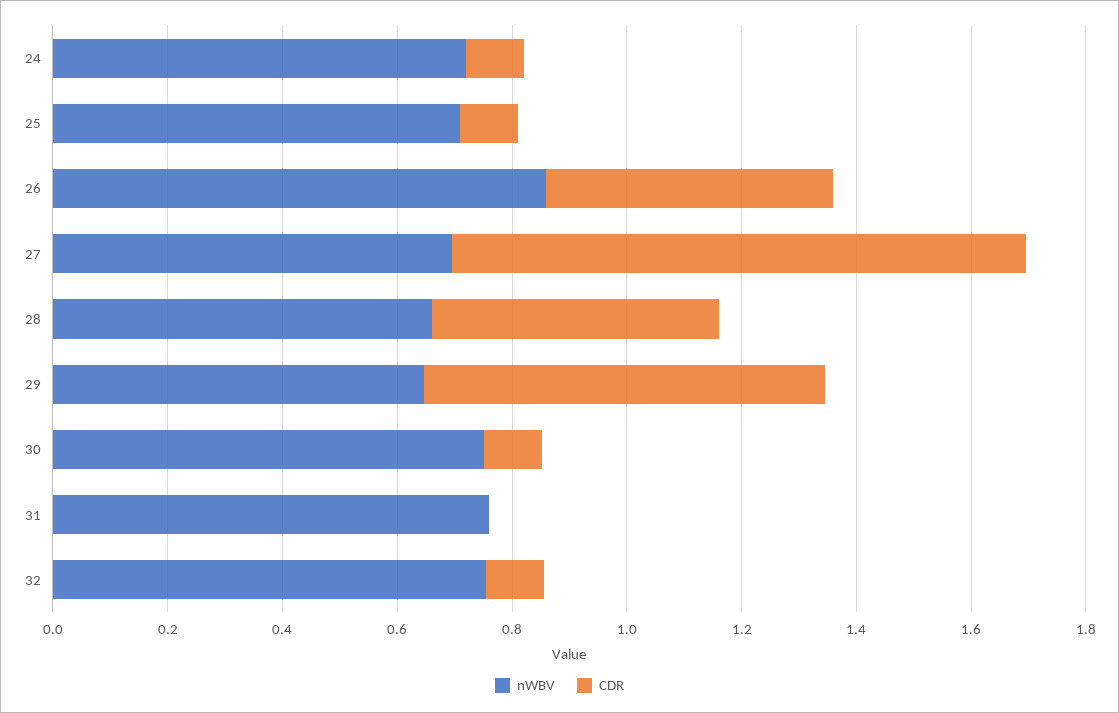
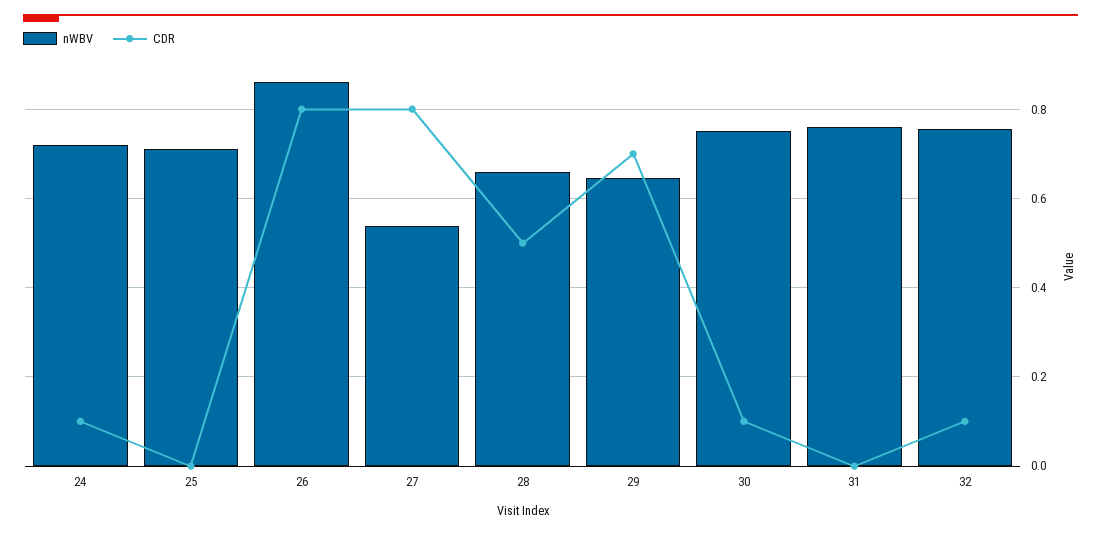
CDR, 25: 0.1 -> 0
CDR, 26: 0.5 -> 0.8
nWBV, 27: 0.7 -> 0.54
CDR, 27: 1 -> 0.8

